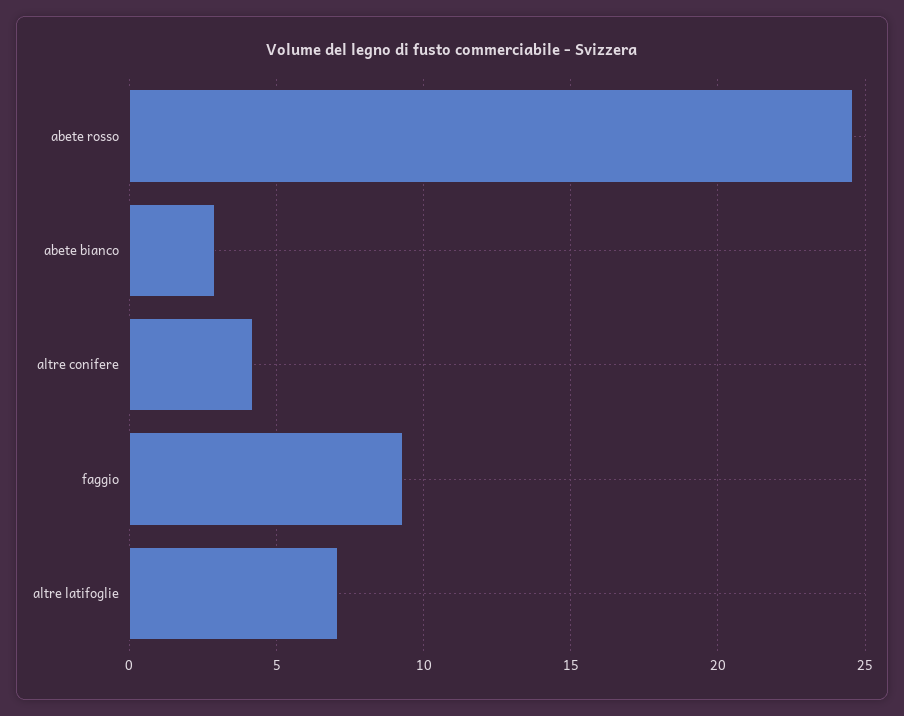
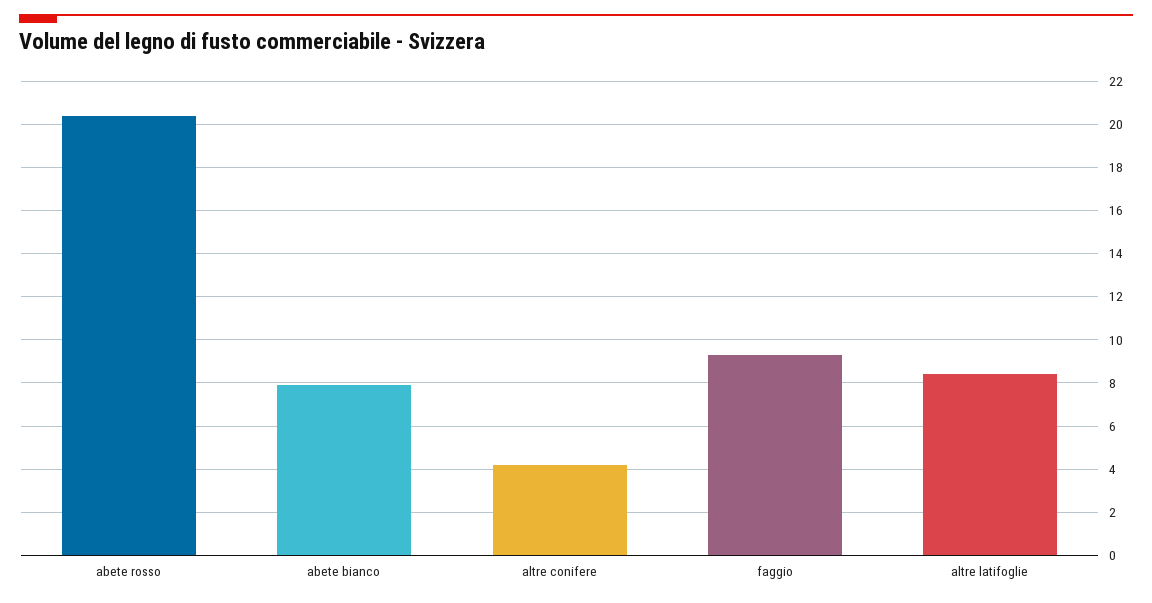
abete rosso: 24.5 -> 20.5
abete bianco: 3 -> 8
altre latifoglie: 7 -> 8.5

